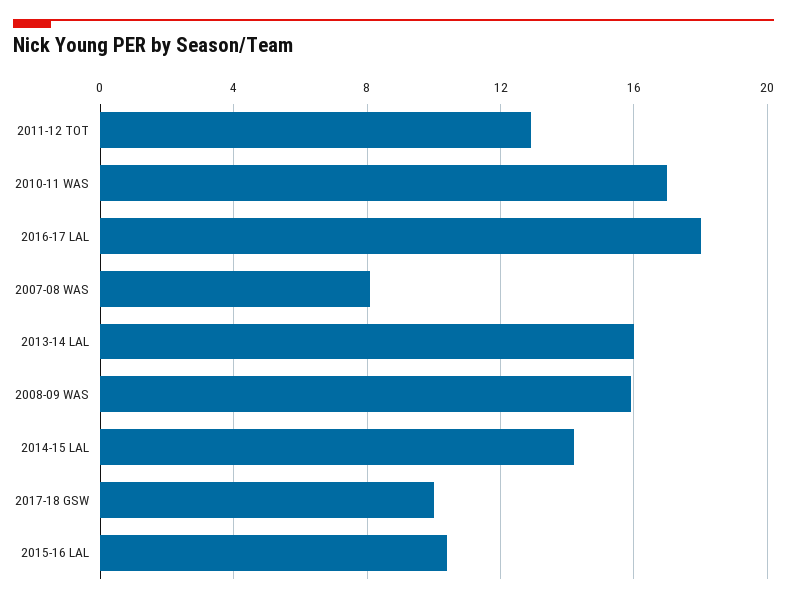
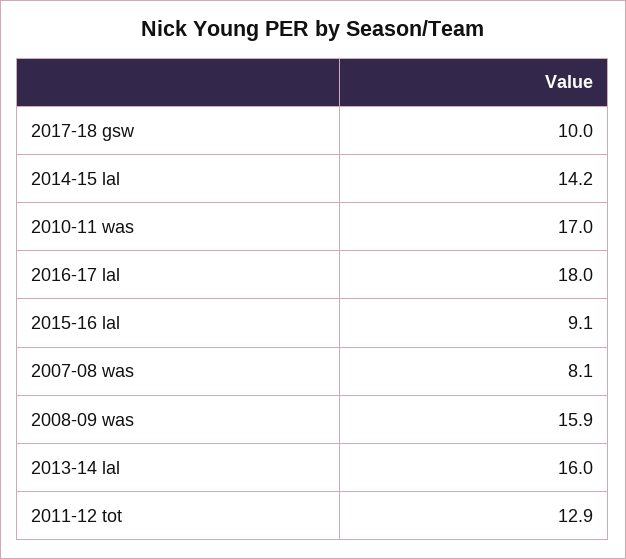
2015-16 LAL: 10.5 -> 9.1

